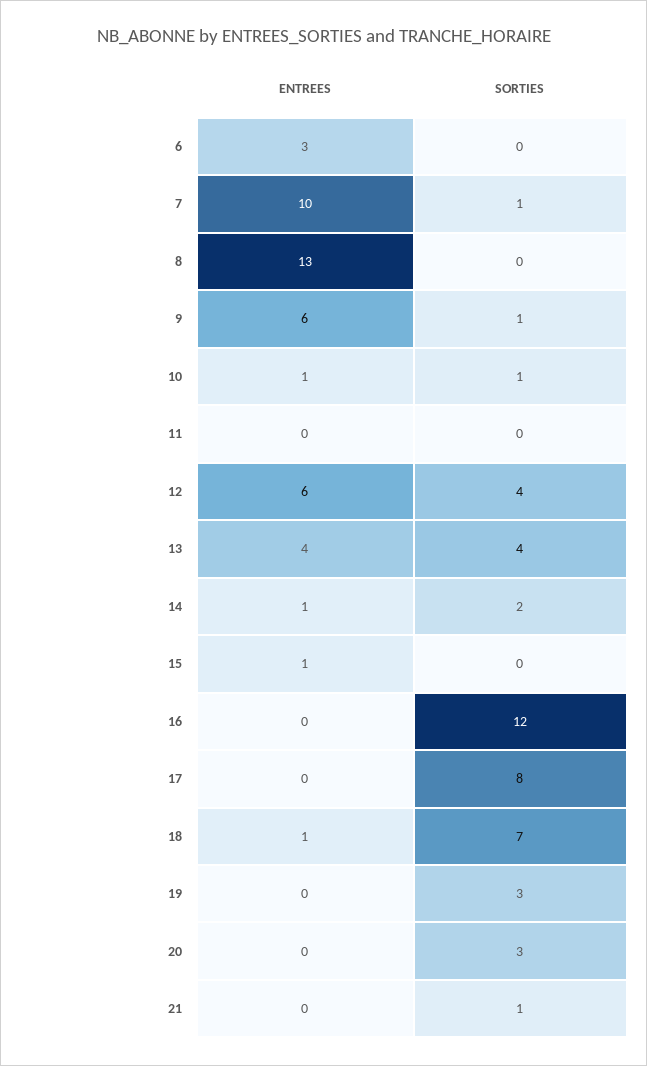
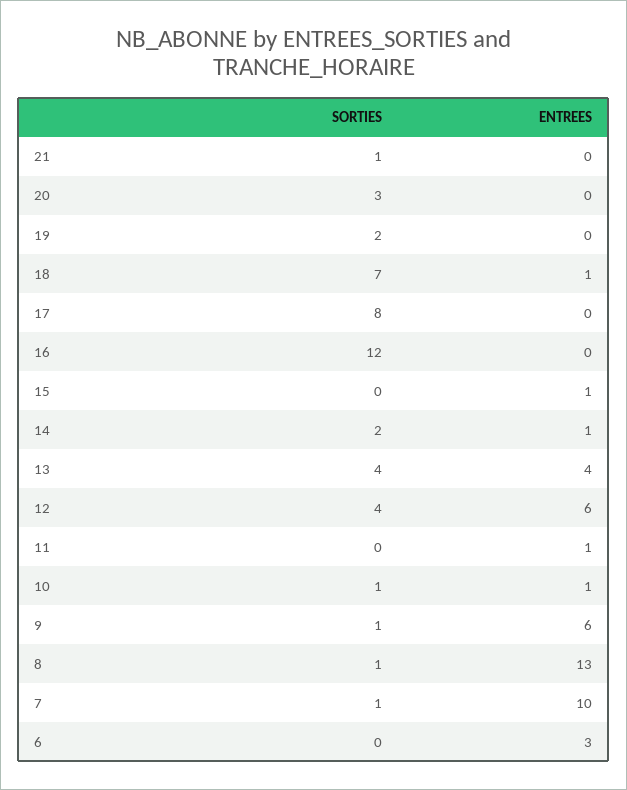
SORTIES, 8: 0 -> 1
ENTREES, 11: 0 -> 1
SORTIES, 19: 3 -> 2

